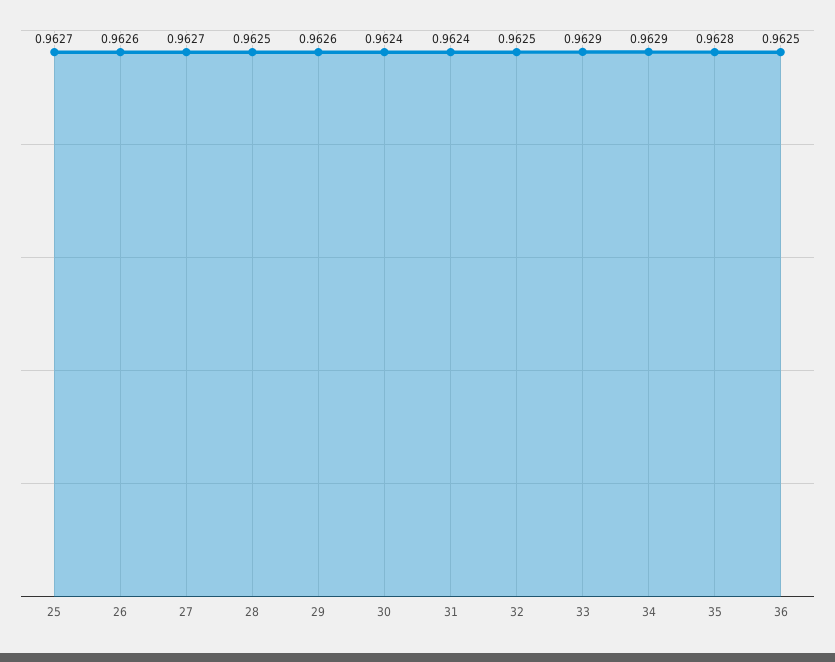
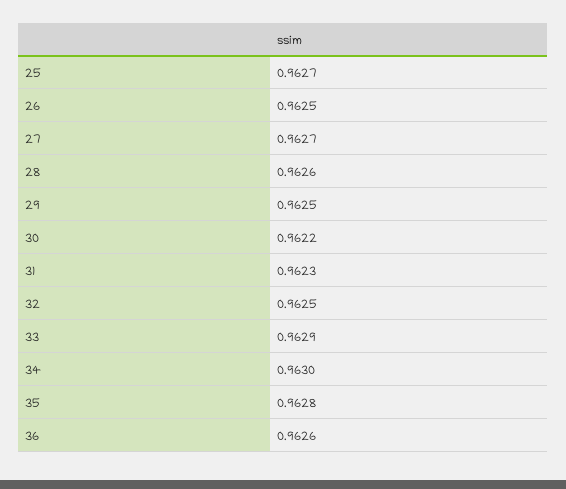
26: 0.9626 -> 0.9625
28: 0.9625 -> 0.9626
29: 0.9626 -> 0.9625
30: 0.9624 -> 0.9622
31: 0.9624 -> 0.9623
34: 0.9629 -> 0.963
36: 0.9625 -> 0.9626

